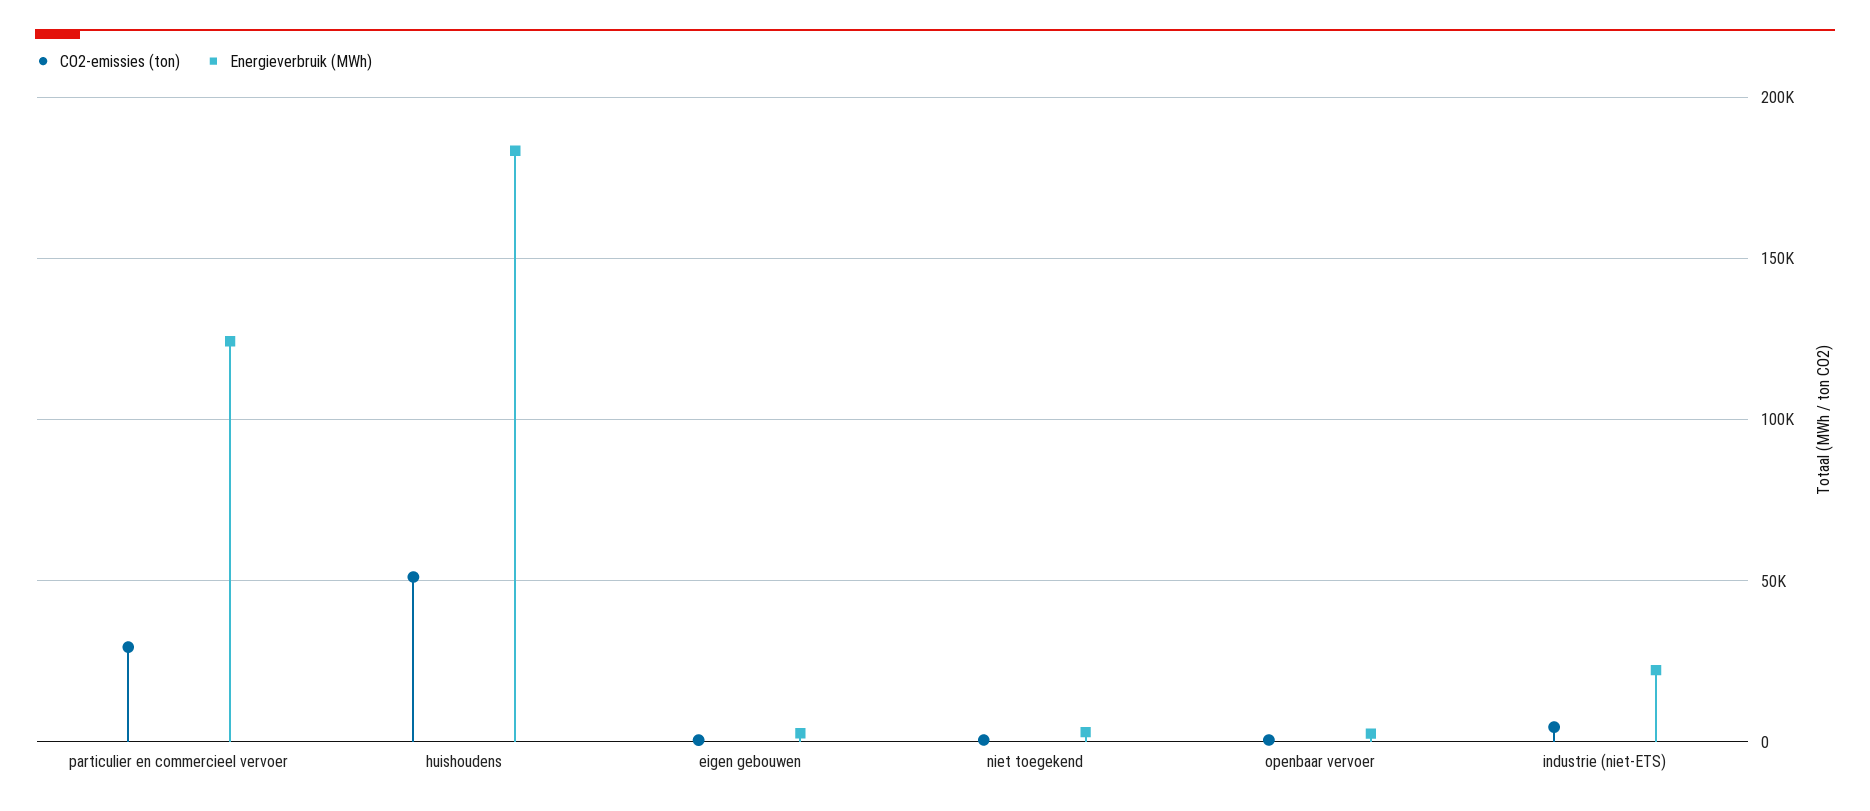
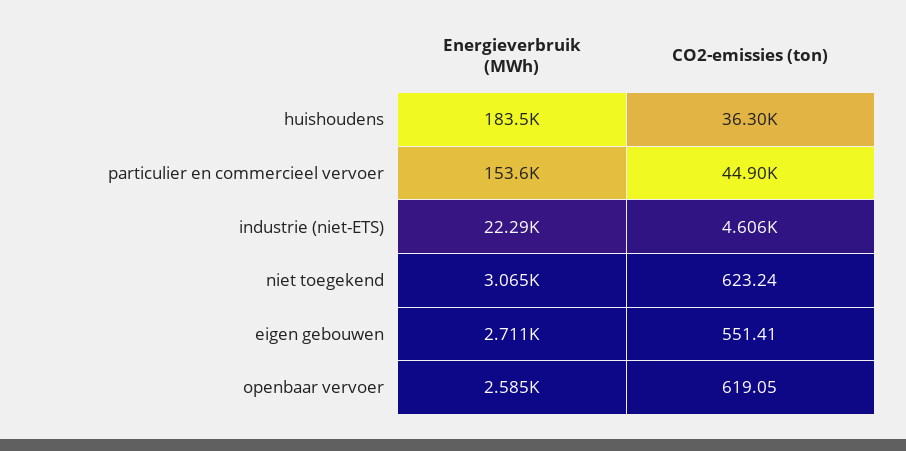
CO2-emissies (ton), particulier en commercieel vervoer: 30000 -> 44900
Energieverbruik (MWh), particulier en commercieel vervoer: 125000 -> 153600
CO2-emissies (ton), huishoudens: 50000 -> 36300

